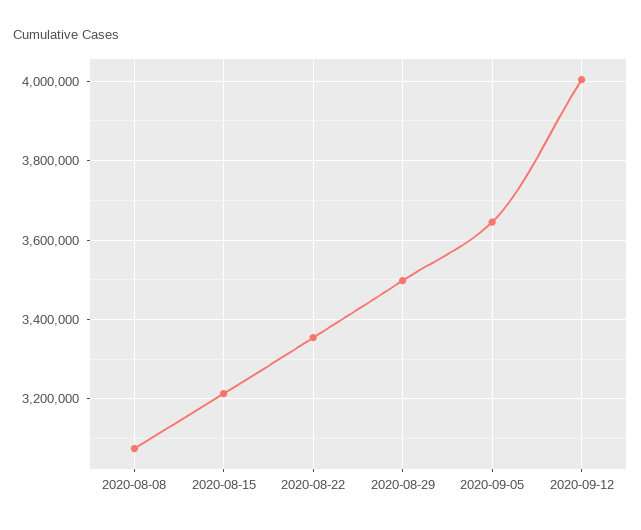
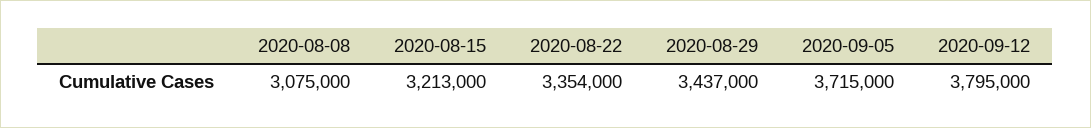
2020-08-29: 3500000 -> 3437000
2020-09-05: 3640000 -> 3715000
2020-09-12: 4000000 -> 3795000

